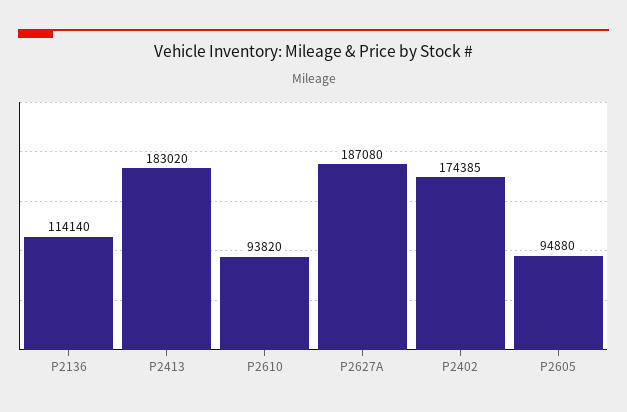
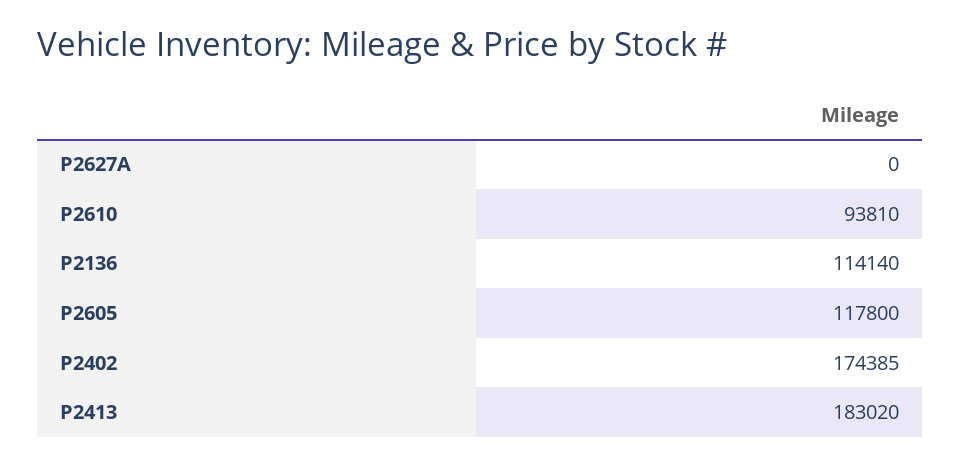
P2610: 93820 -> 93810
P2627A: 187080 -> 0
P2605: 94880 -> 117800

